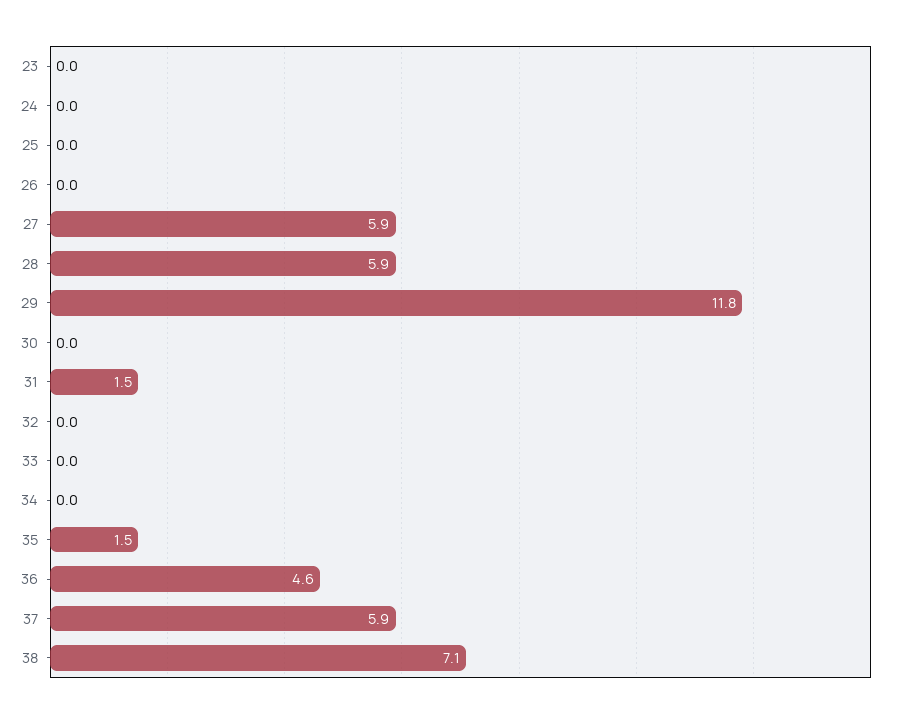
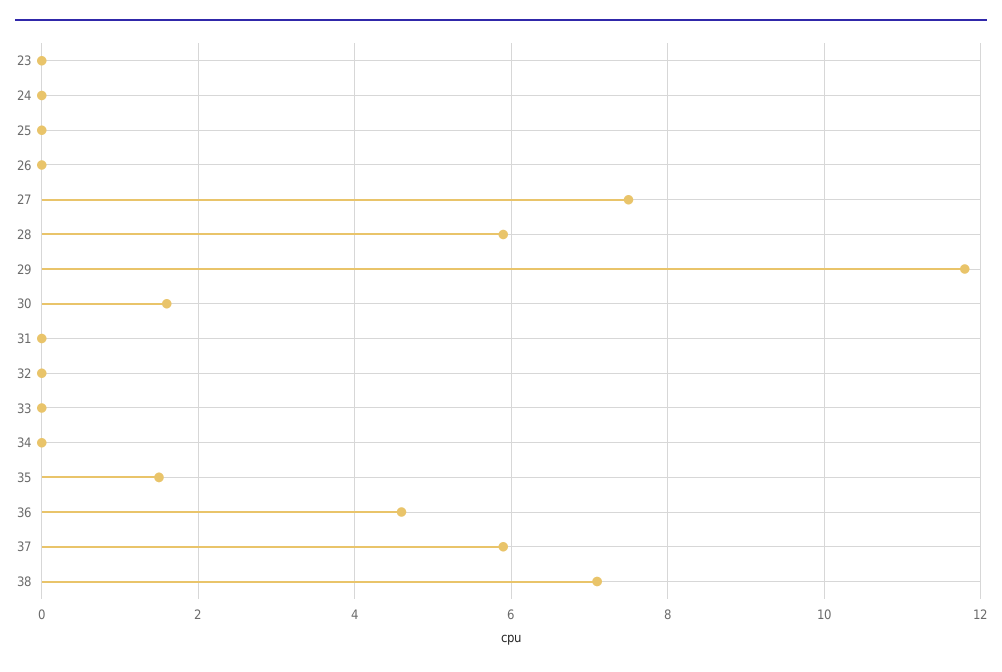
27: 5.9 -> 7.5
30: 0 -> 1.5
31: 1.5 -> 0

